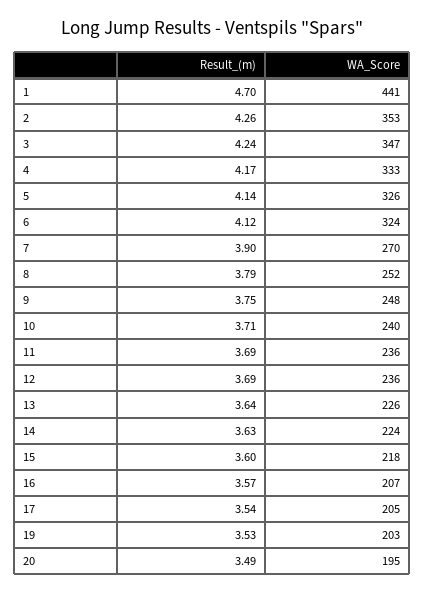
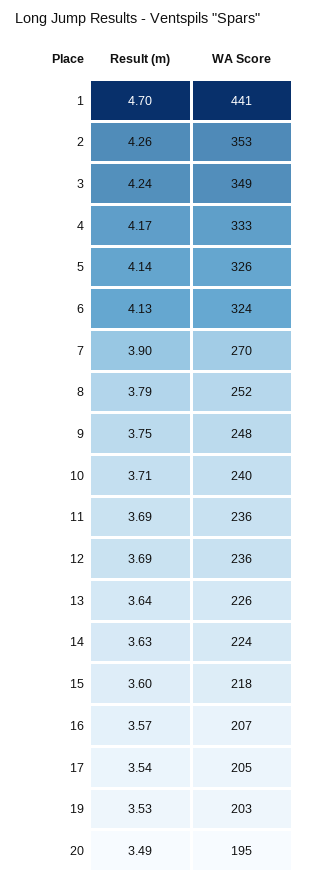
WA_Score, 3: 347 -> 349
Result_(m), 6: 4.12 -> 4.13

